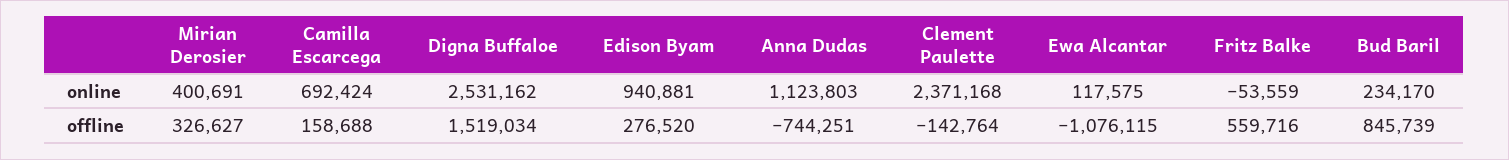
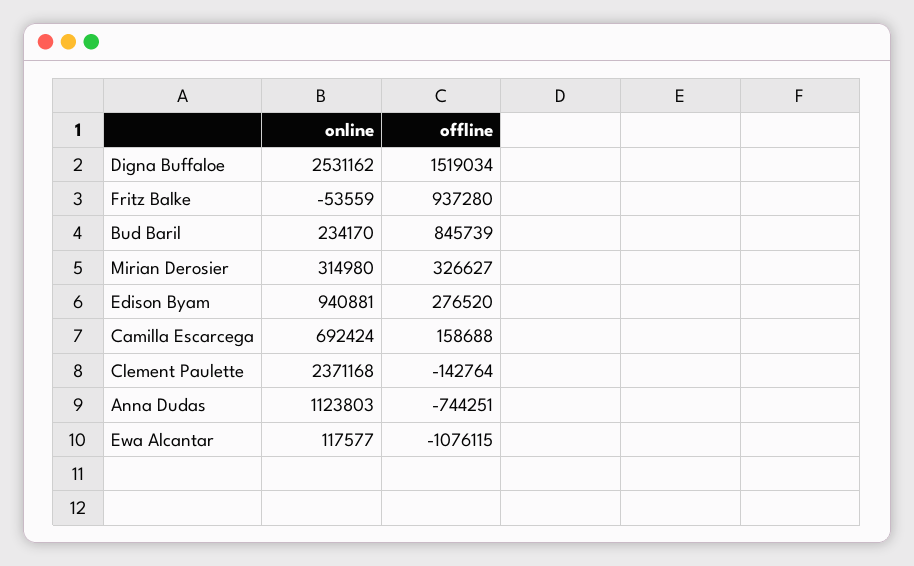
Mirian Derosier, online: 400691 -> 314980
Ewa Alcantar, online: 117575 -> 117577
Fritz Balke, offline: 559716 -> 937280

